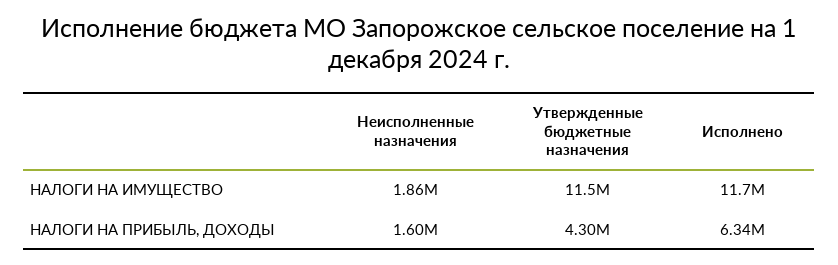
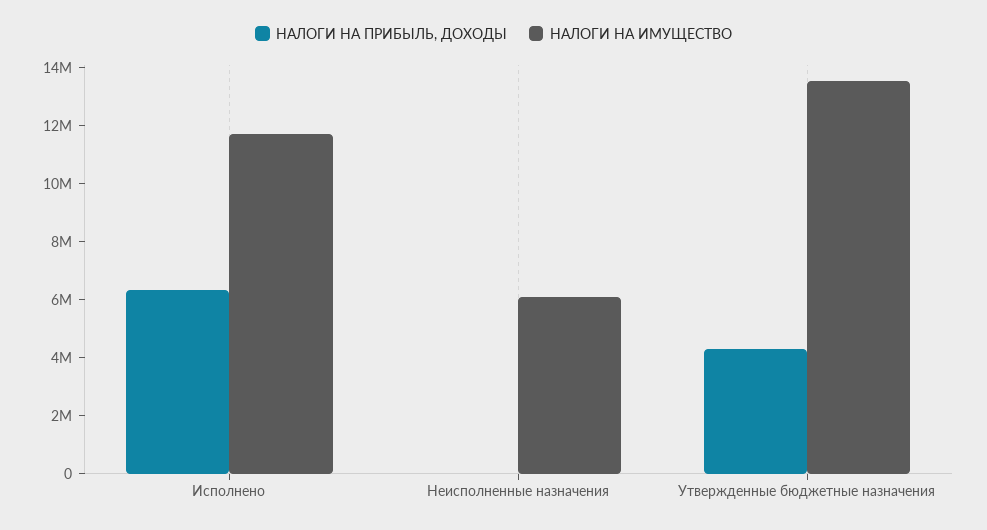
НАЛОГИ НА ИМУЩЕСТВО, Неисполненные назначения: 1860000 -> 6000000
НАЛОГИ НА ИМУЩЕСТВО, Утвержденные бюджетные назначения: 11500000 -> 13500000
НАЛОГИ НА ПРИБЫЛЬ, ДОХОДЫ, Неисполненные назначения: 1600000 -> 0

